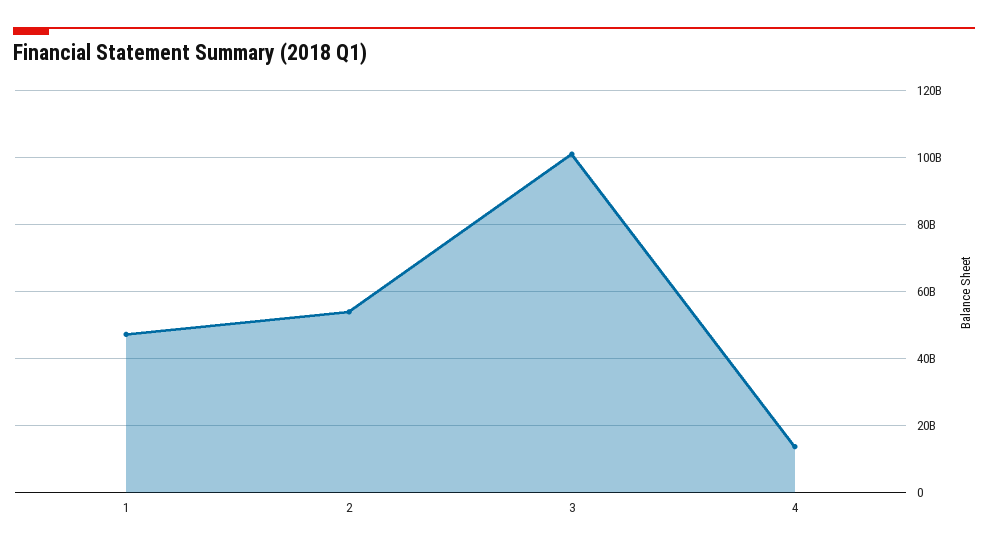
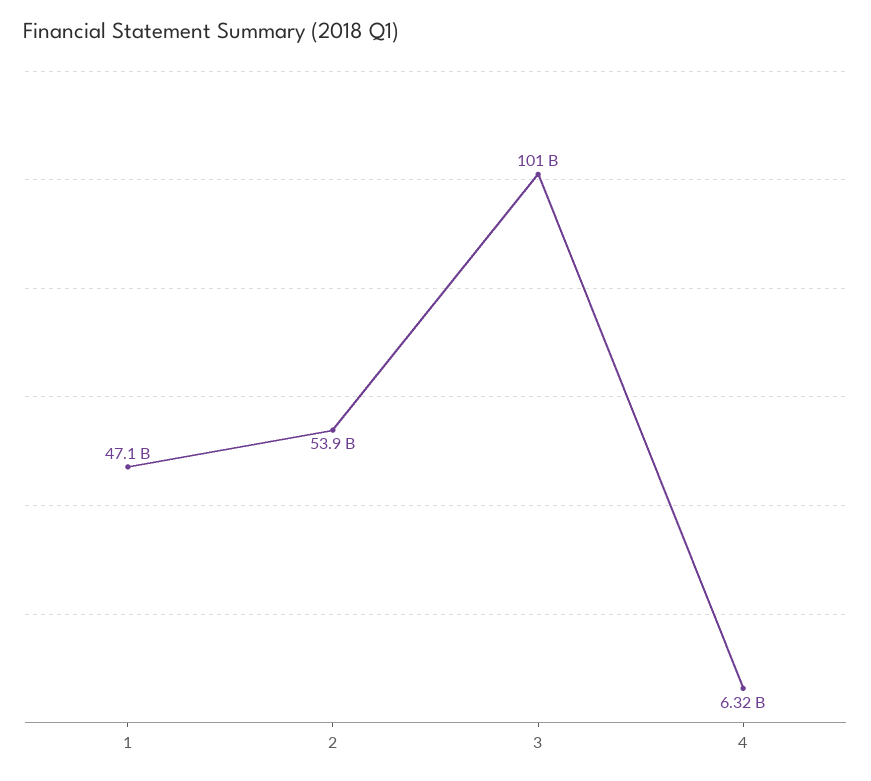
4: 14000000000 -> 6320000000

